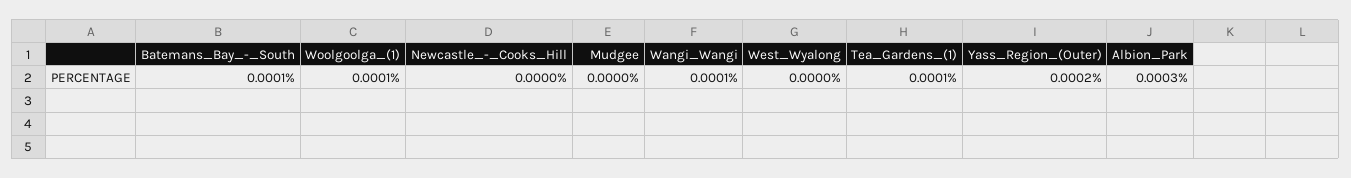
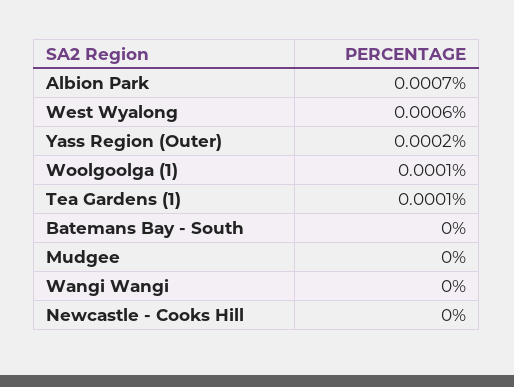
Batemans_Bay_-_South: 0.0001 -> 0
Wangi_Wangi: 0.0001 -> 0
West_Wyalong: 0 -> 0.0006
Albion_Park: 0.0003 -> 0.0007

